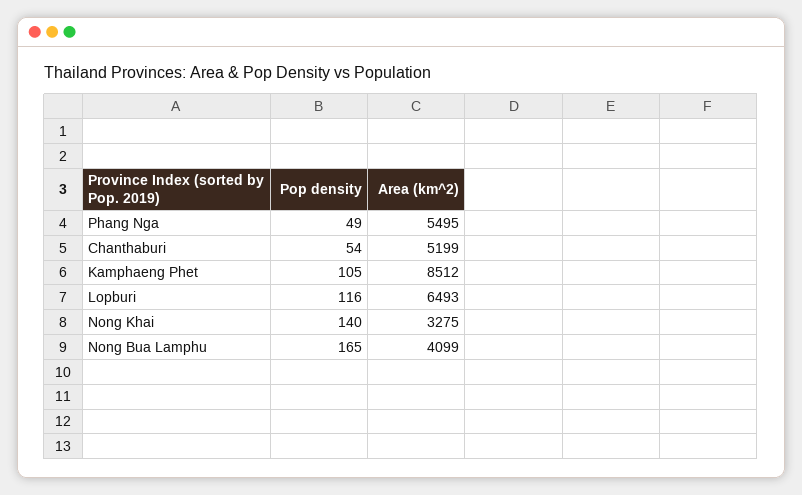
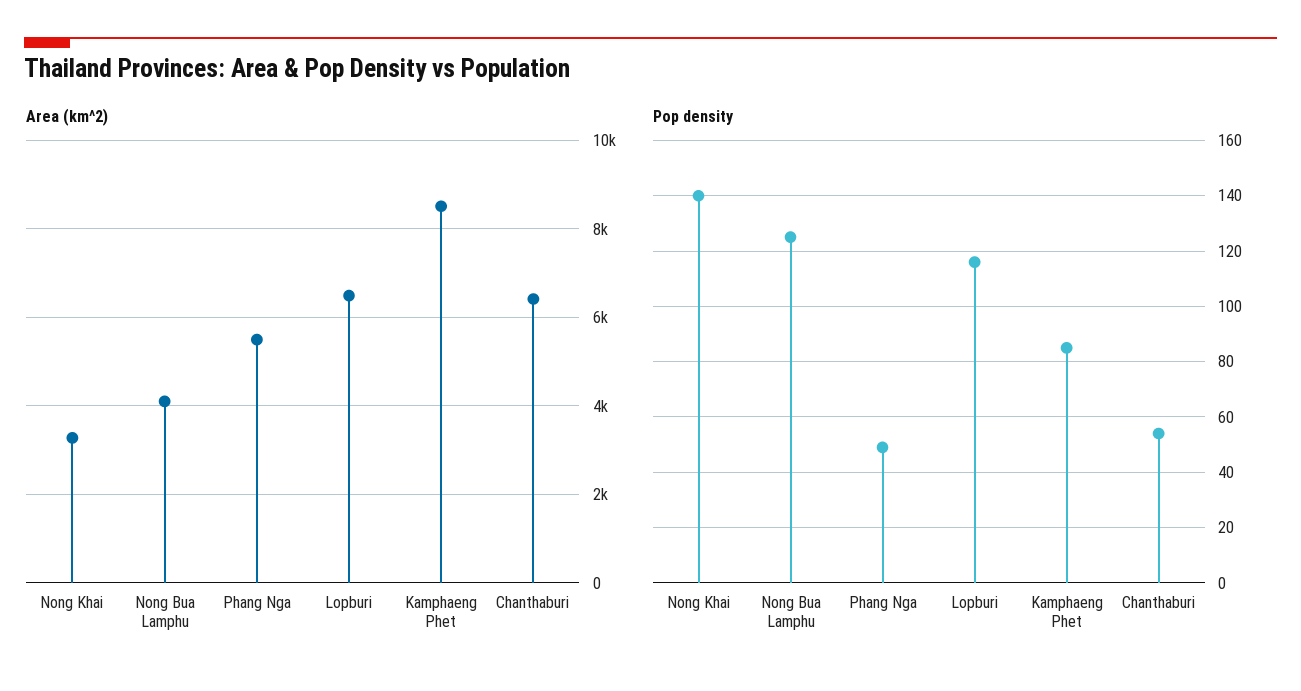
Area (km^2), Chanthaburi: 5199 -> 6400
Pop density, Kamphaeng Phet: 105 -> 85
Pop density, Nong Bua Lamphu: 165 -> 125

